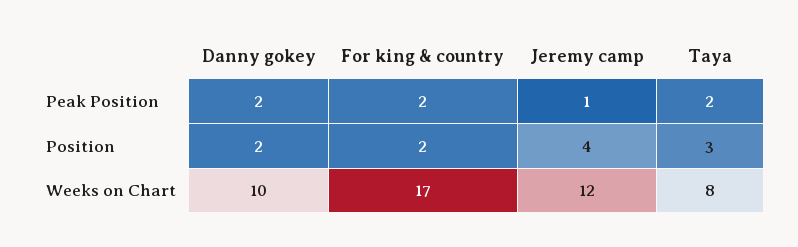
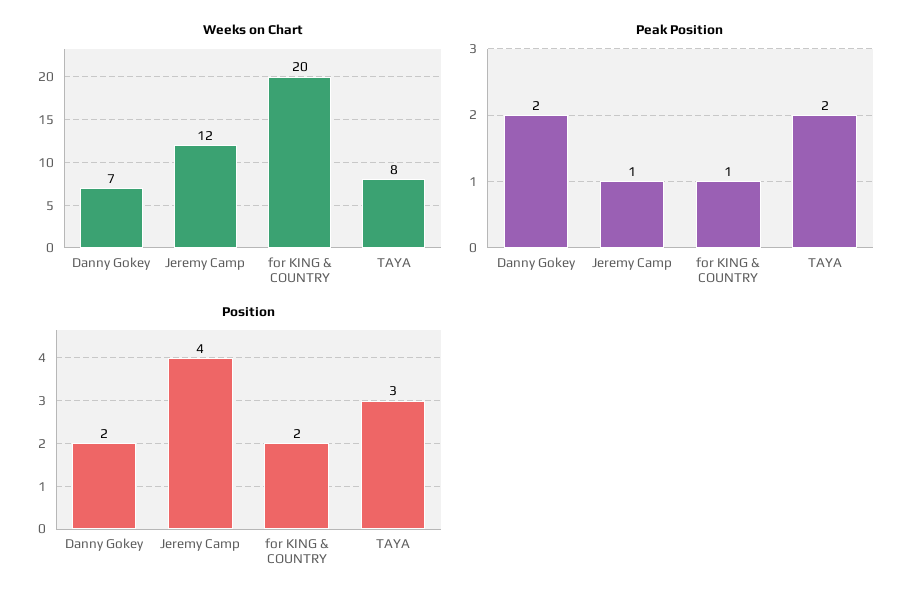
Peak Position, For king & country: 2 -> 1
Weeks on Chart, Danny gokey: 10 -> 7
Weeks on Chart, For king & country: 17 -> 20

